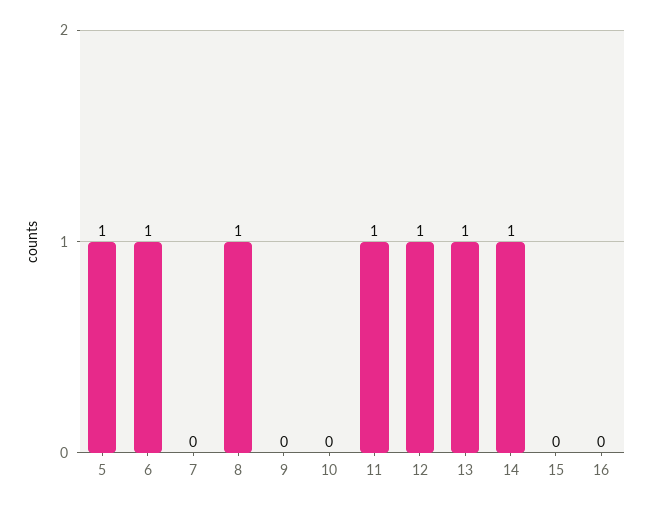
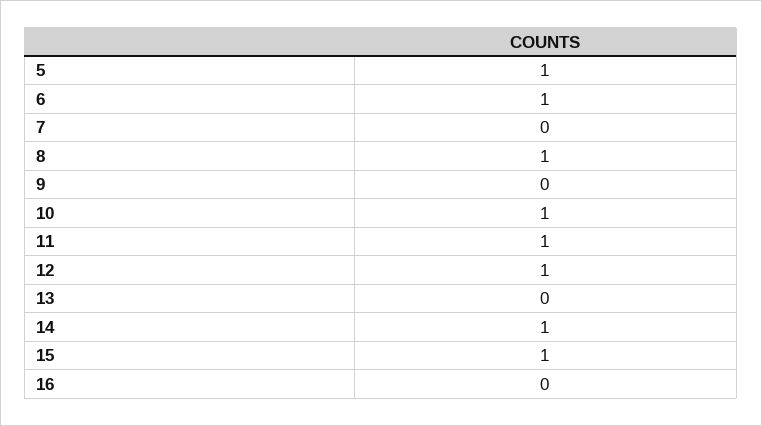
10: 0 -> 1
13: 1 -> 0
15: 0 -> 1

